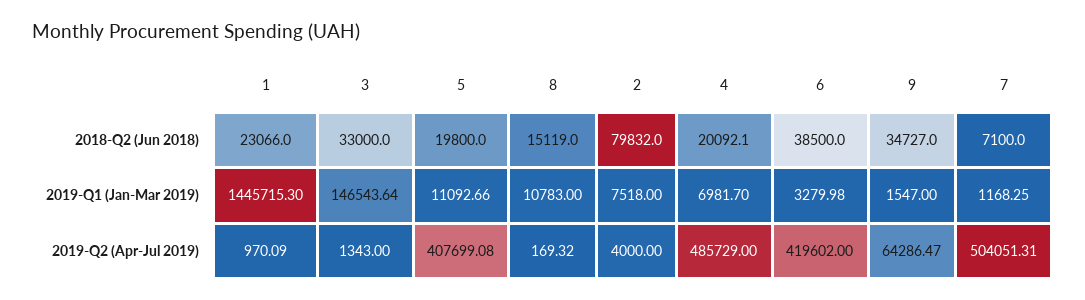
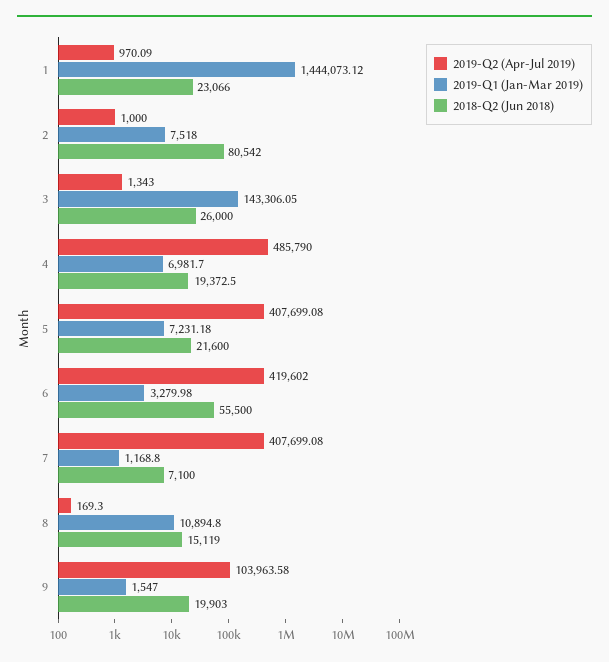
2018-Q2 (Jun 2018), 3: 33000 -> 26000
2018-Q2 (Jun 2018), 5: 19800 -> 21600
2018-Q2 (Jun 2018), 2: 79832 -> 80542
2018-Q2 (Jun 2018), 4: 20092.1 -> 19372.5
2018-Q2 (Jun 2018), 6: 38500 -> 55500
2018-Q2 (Jun 2018), 9: 34727 -> 19903
2019-Q1 (Jan-Mar 2019), 1: 1445715.3 -> 1444073.12
2019-Q1 (Jan-Mar 2019), 3: 146543.64 -> 143306.05
2019-Q1 (Jan-Mar 2019), 5: 11092.66 -> 7231.18
2019-Q1 (Jan-Mar 2019), 8: 10783 -> 10894.8
2019-Q1 (Jan-Mar 2019), 7: 1168.25 -> 1168.8
2019-Q2 (Apr-Jul 2019), 8: 169.32 -> 169.3
2019-Q2 (Apr-Jul 2019), 2: 4000 -> 1000
2019-Q2 (Apr-Jul 2019), 4: 485729 -> 485790
2019-Q2 (Apr-Jul 2019), 9: 64286.47 -> 103963.58
2019-Q2 (Apr-Jul 2019), 7: 504051.31 -> 407699.08

